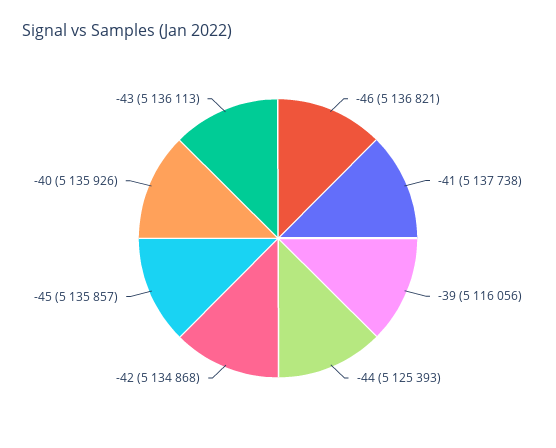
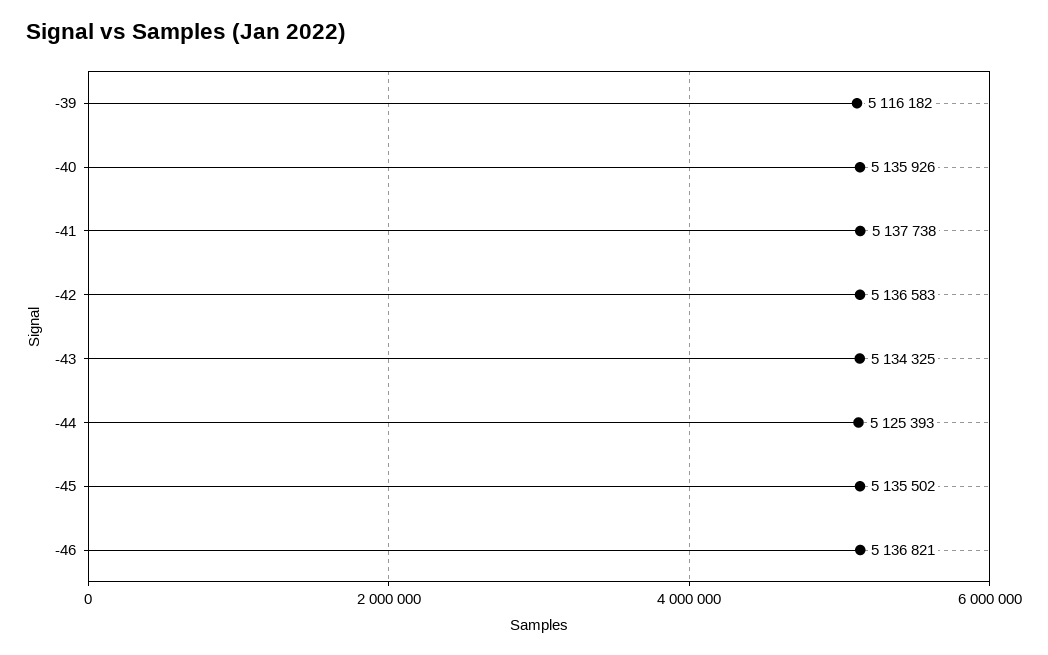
-39: 5116056 -> 5116182
-42: 5134868 -> 5136583
-45: 5135857 -> 5135502
-43: 5136113 -> 5134325

